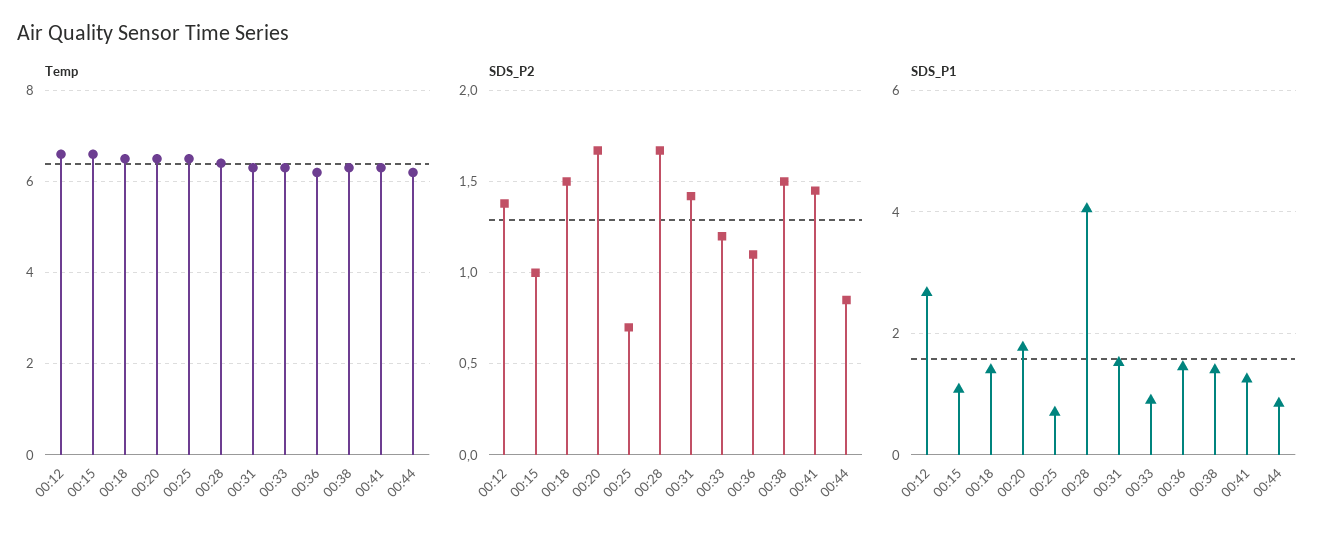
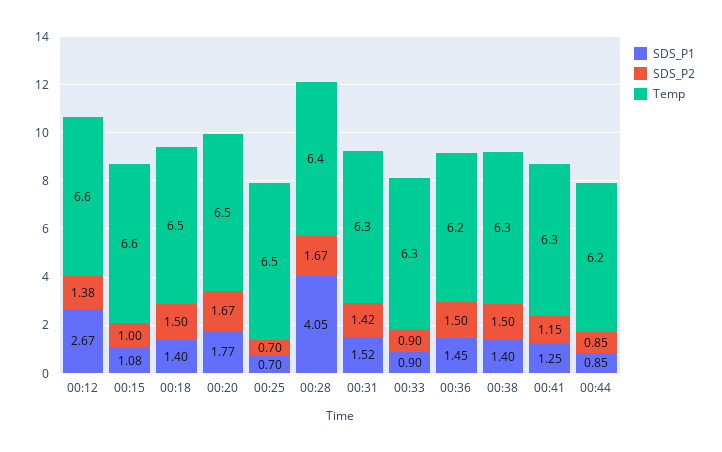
SDS_P2, 00:33: 1.2 -> 0.9
SDS_P2, 00:36: 1.1 -> 1.5
SDS_P2, 00:41: 1.45 -> 1.15

